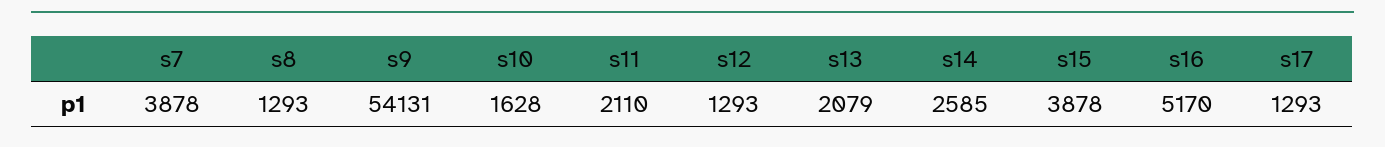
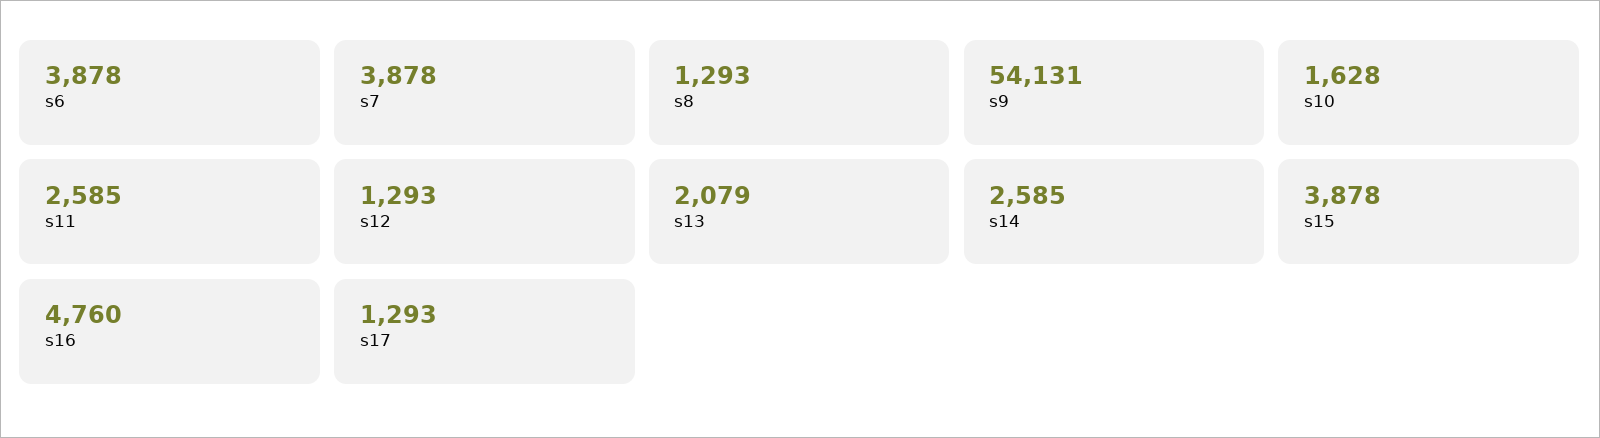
s11: 2110 -> 2585
s16: 5170 -> 4760
s6: none -> 3878

